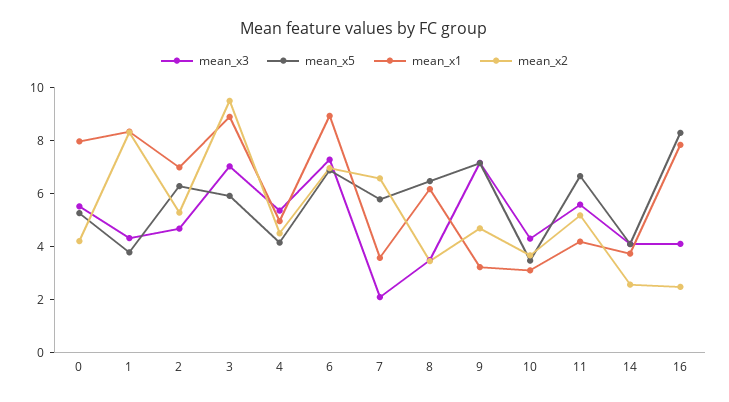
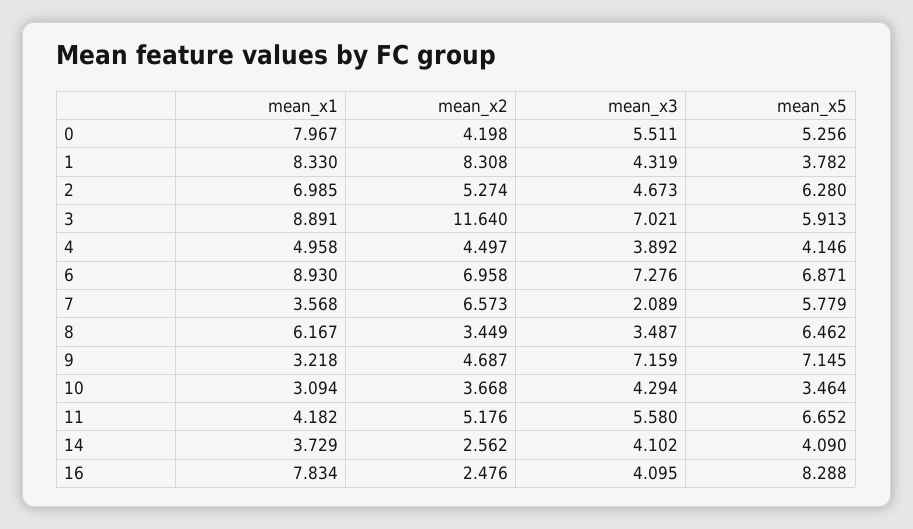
mean_x2, 3: 9.5 -> 11.64
mean_x3, 4: 5.5 -> 3.892

